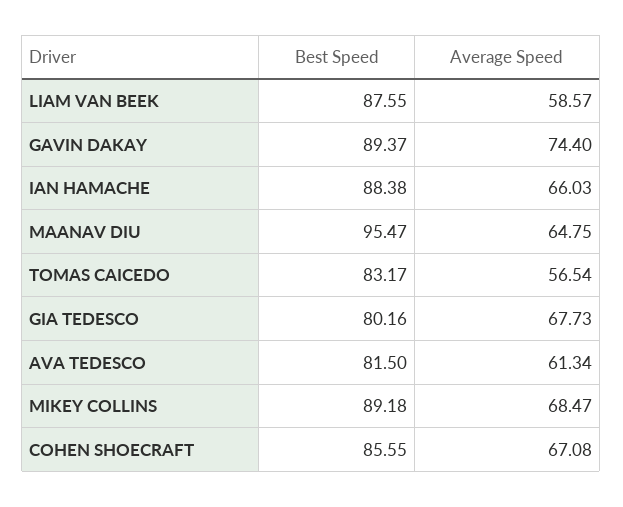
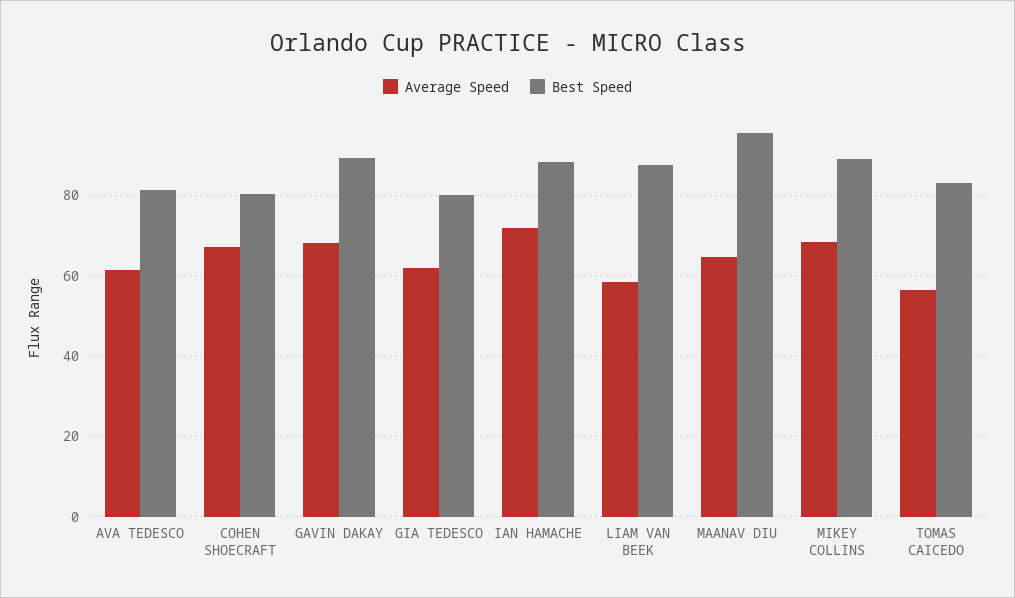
Average Speed, GAVIN DAKAY: 74.4 -> 68
Average Speed, IAN HAMACHE: 66.03 -> 72
Average Speed, GIA TEDESCO: 67.73 -> 62
Best Speed, COHEN SHOECRAFT: 85.55 -> 80

